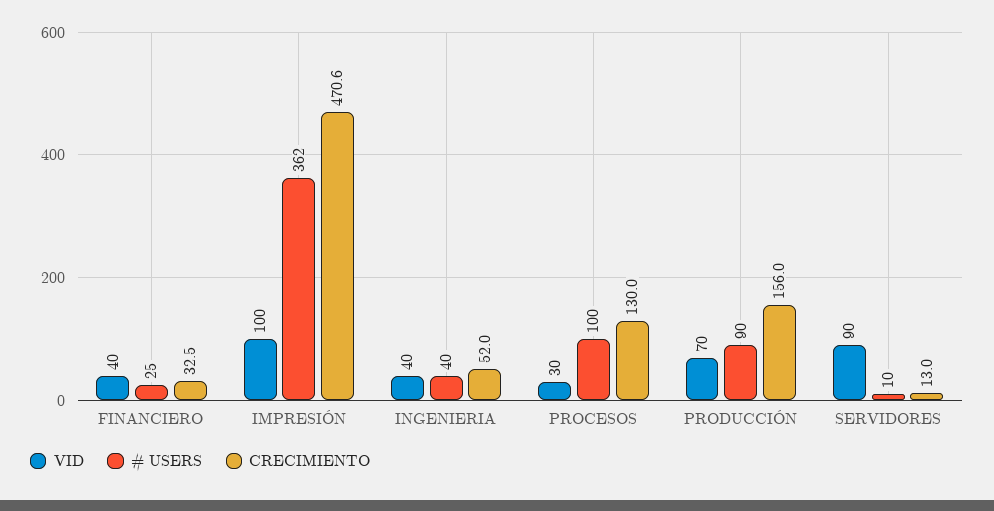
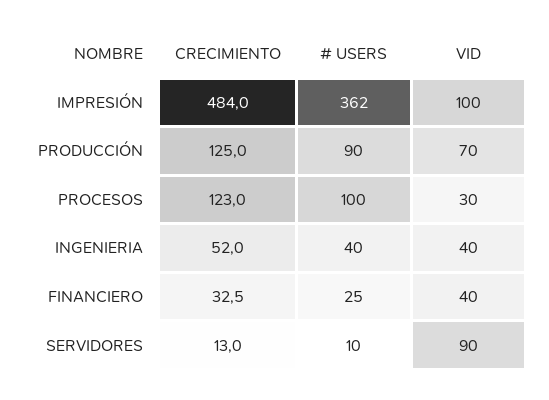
CRECIMIENTO, IMPRESIÓN: 470.6 -> 484
CRECIMIENTO, PROCESOS: 130 -> 123
CRECIMIENTO, PRODUCCIÓN: 156 -> 125

